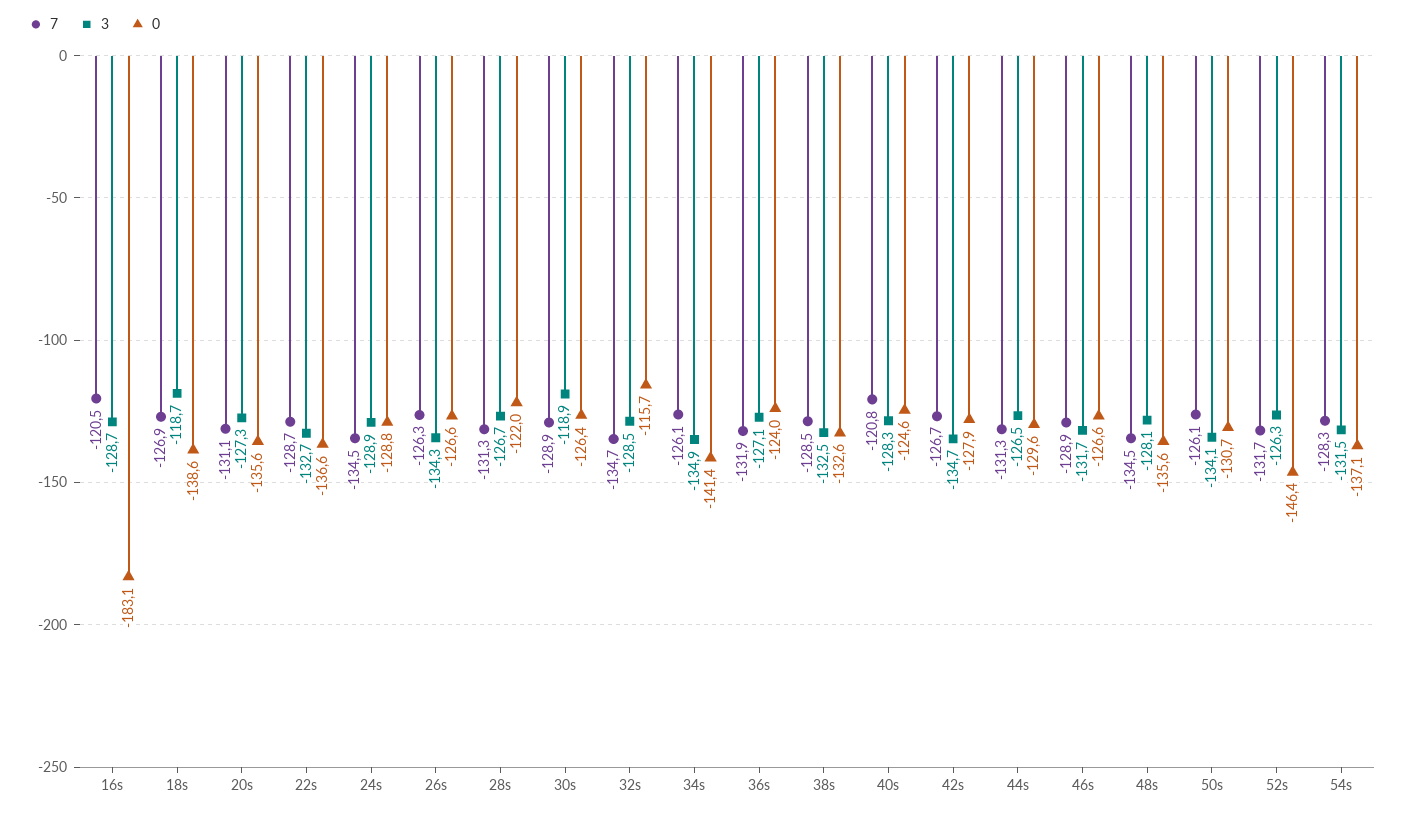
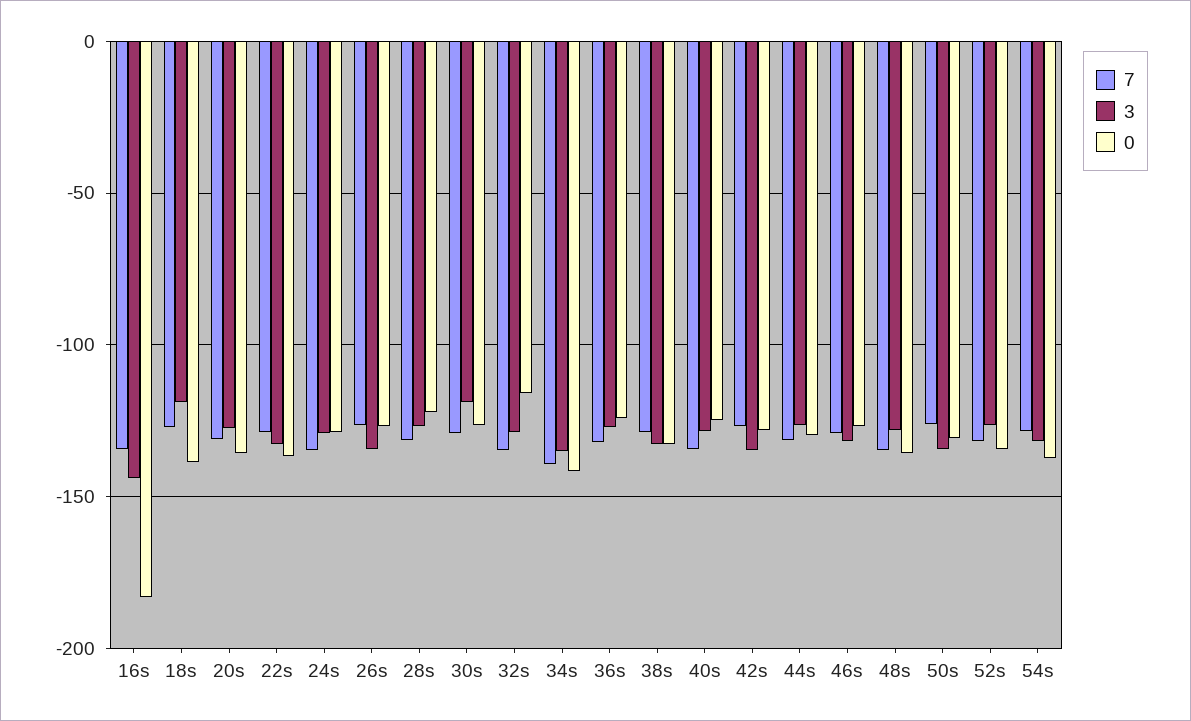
7, 16s: -120.5 -> -135
3, 16s: -128.7 -> -145
7, 34s: -126.1 -> -140
7, 40s: -120.8 -> -135
0, 52s: -146.4 -> -135

